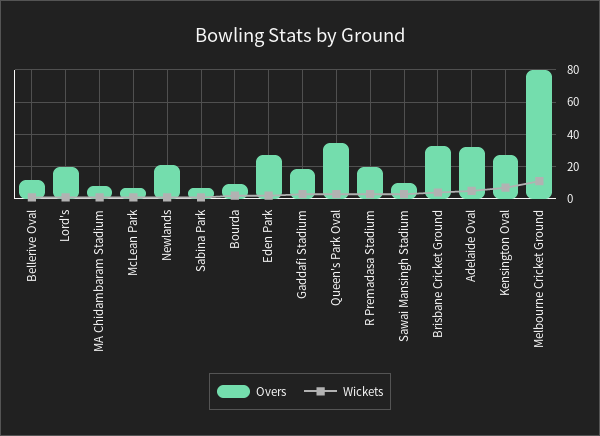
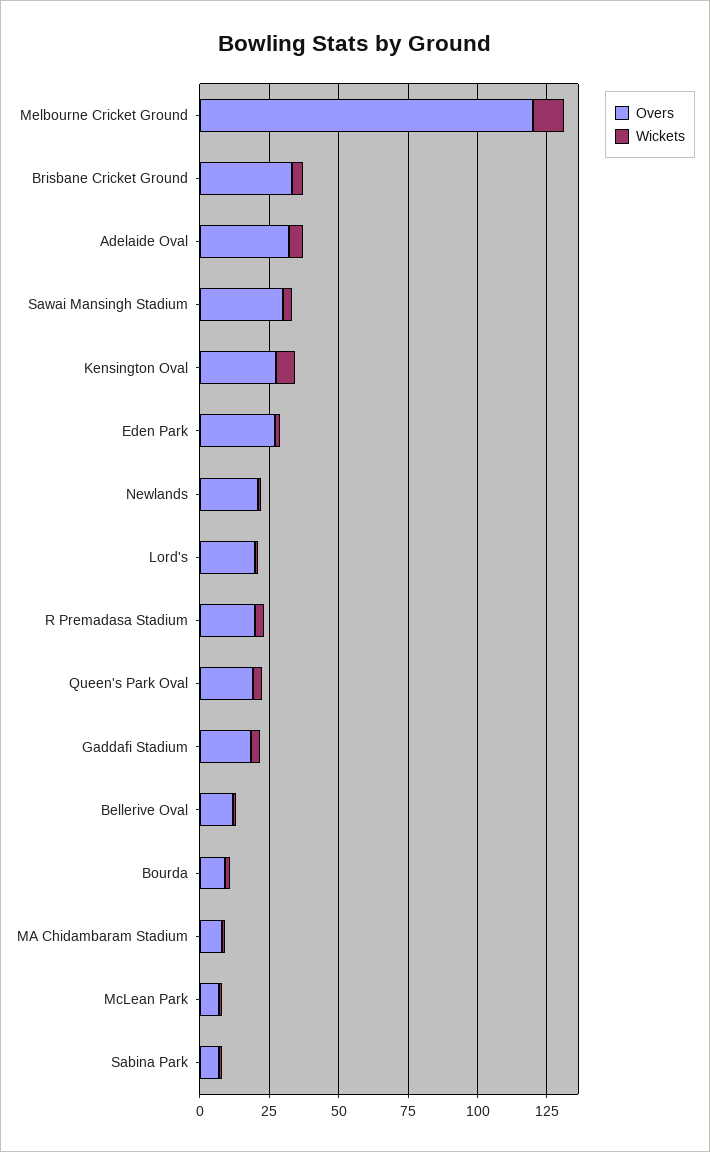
Overs, Queen's Park Oval: 35 -> 20
Overs, Sawai Mansingh Stadium: 10 -> 30
Overs, Melbourne Cricket Ground: 80 -> 120

